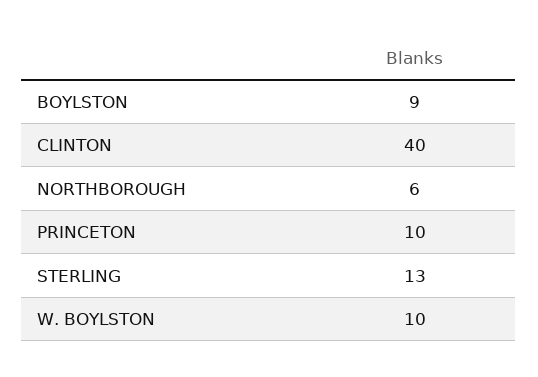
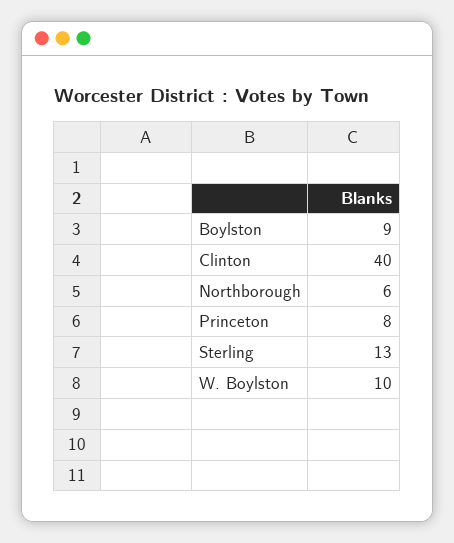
PRINCETON: 10 -> 8

